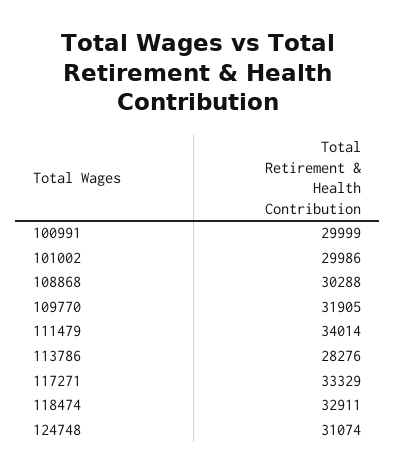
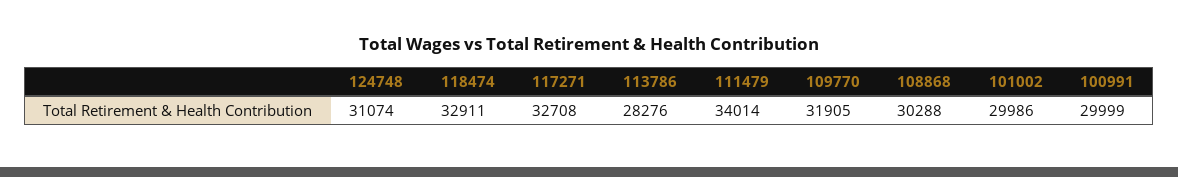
117271: 33329 -> 32708

